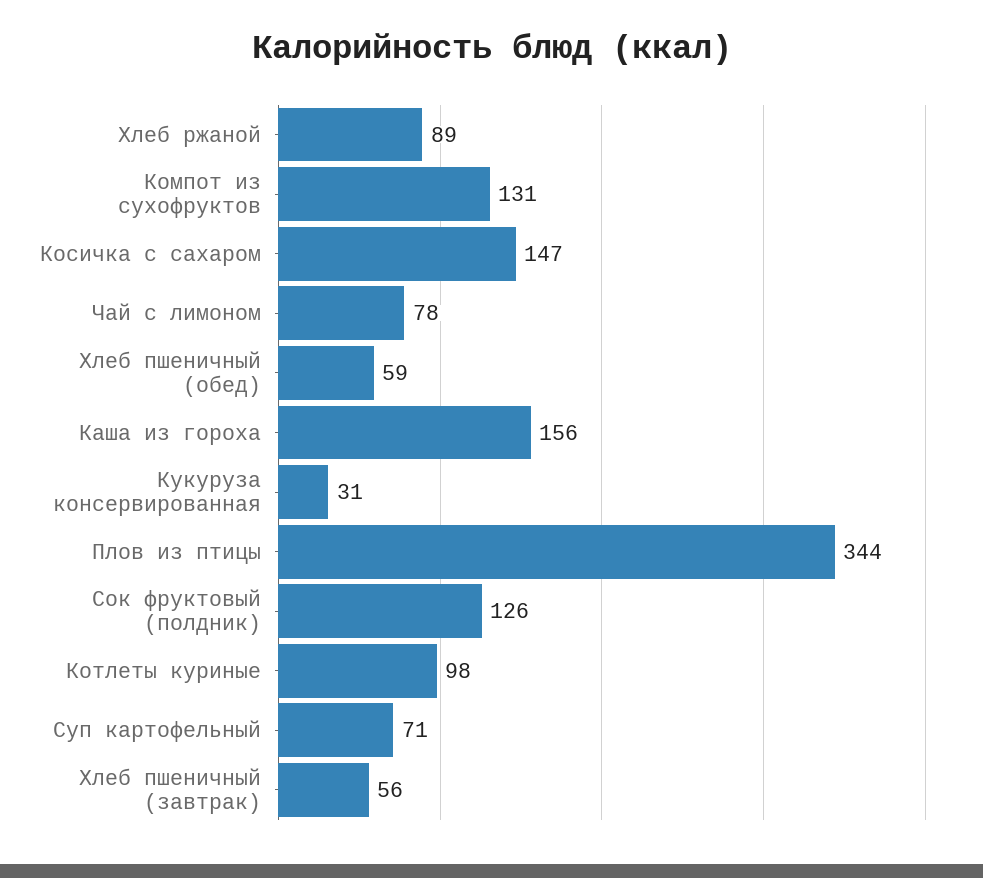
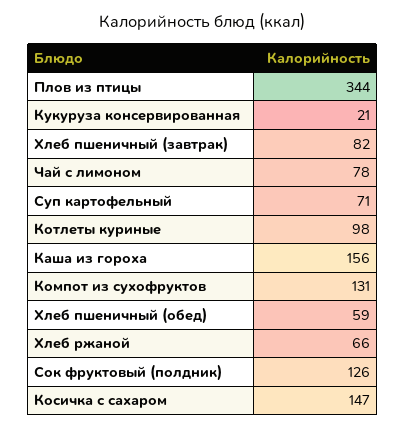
Хлеб ржаной: 89 -> 66
Кукуруза консервированная: 31 -> 21
Хлеб пшеничный (завтрак): 56 -> 82

